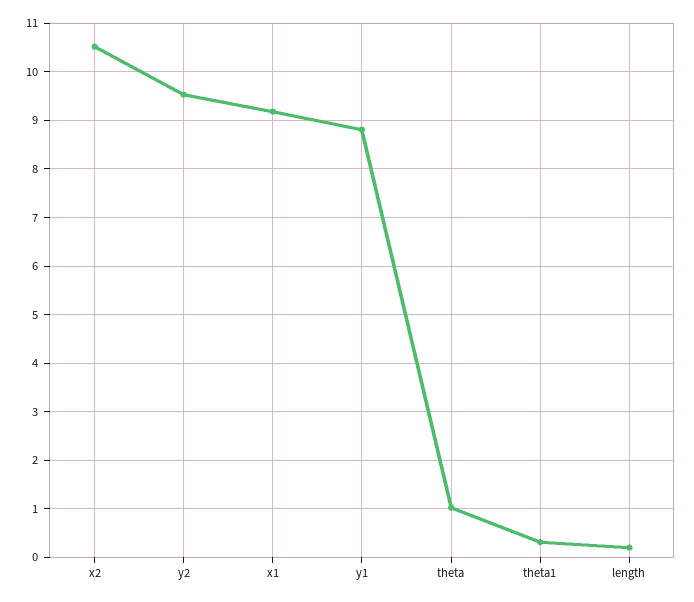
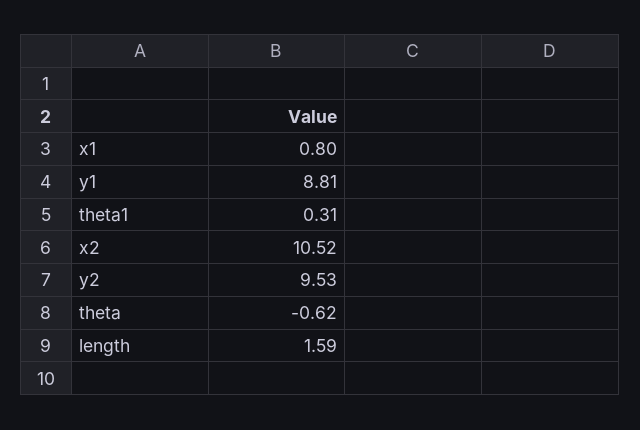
x1: 9.2 -> 0.8
theta: 1 -> -0.62
length: 0.2 -> 1.59

